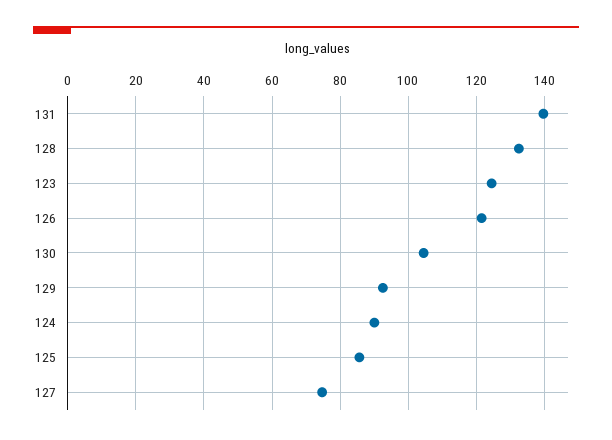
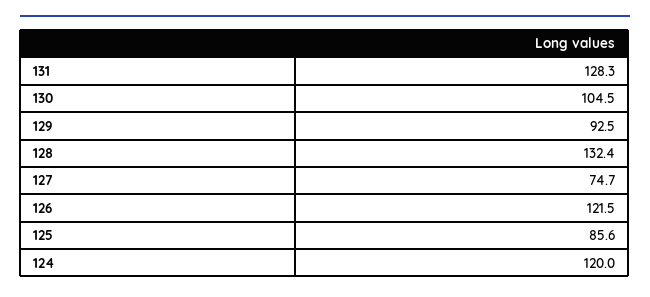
131: 140 -> 128.3
123: 124 -> none
124: 90 -> 120

